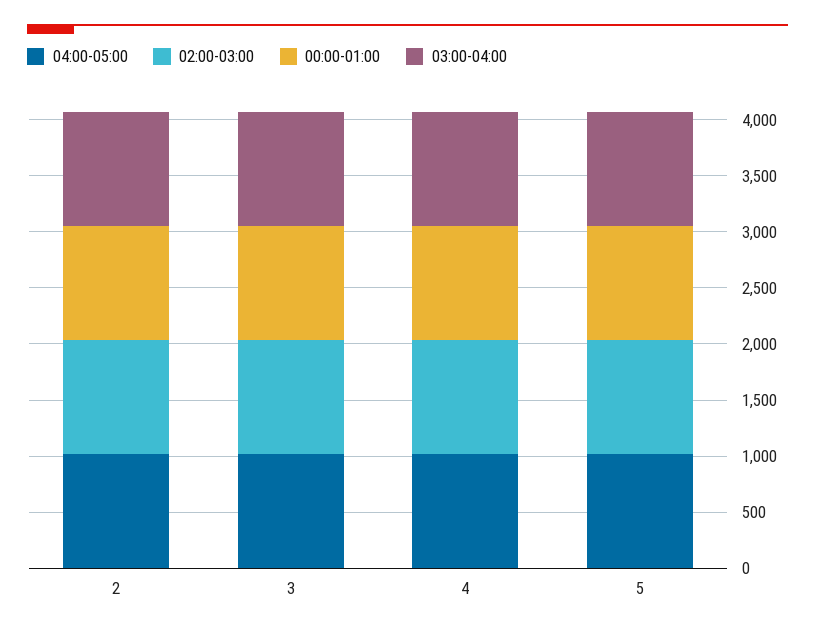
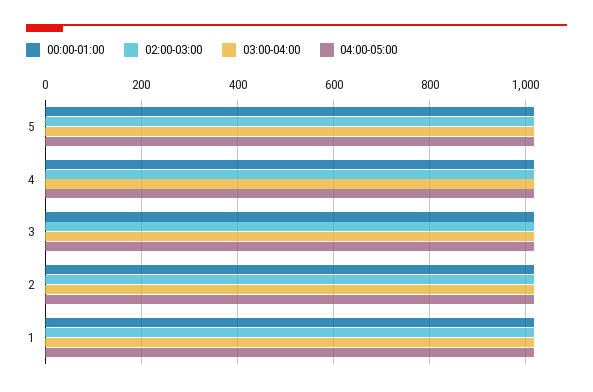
00:00-01:00, 1: none -> 1020
02:00-03:00, 1: none -> 1020
03:00-04:00, 1: none -> 1020
04:00-05:00, 1: none -> 1020

